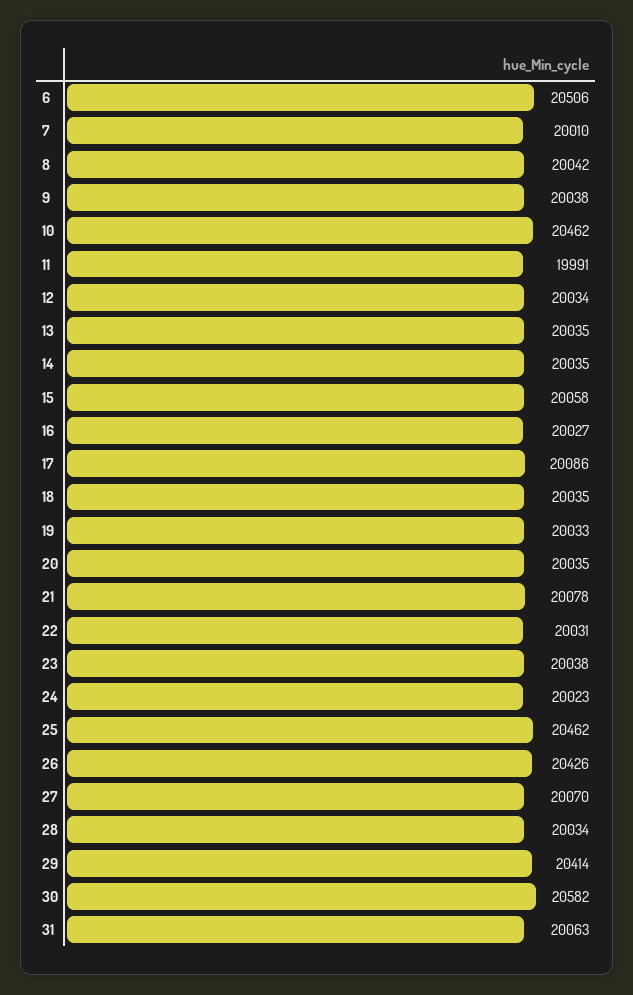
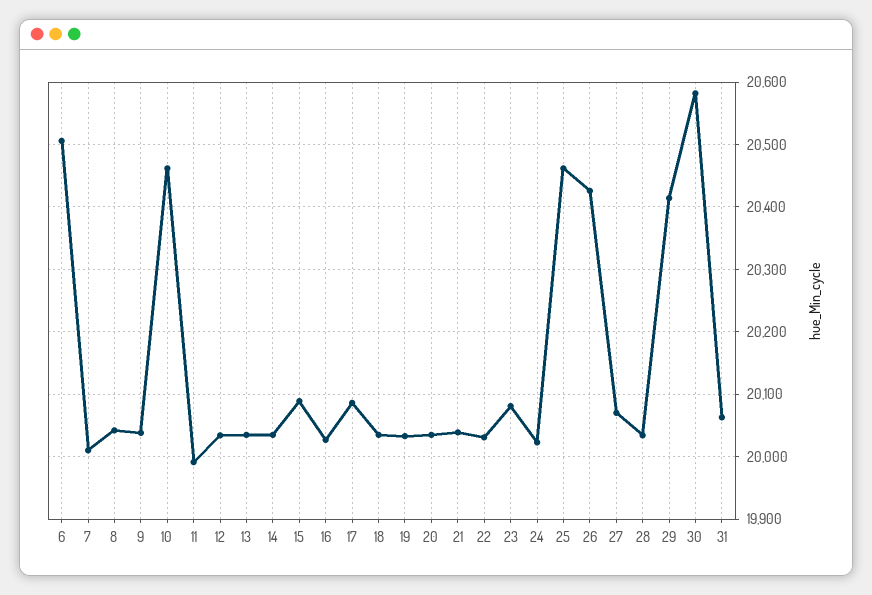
15: 20058 -> 20090
21: 20078 -> 20040
23: 20038 -> 20080

